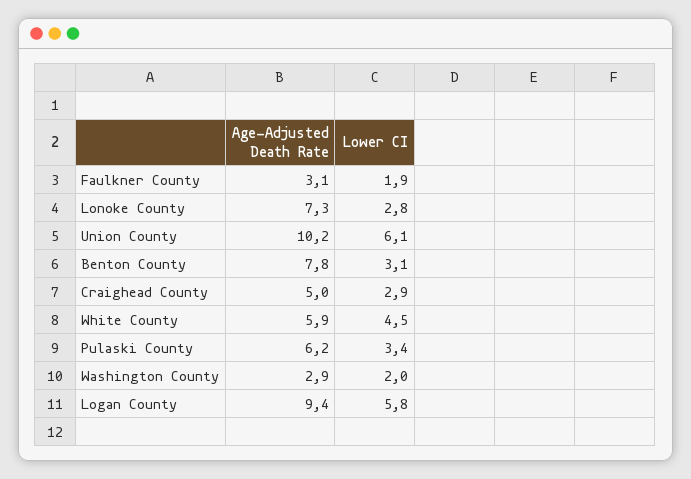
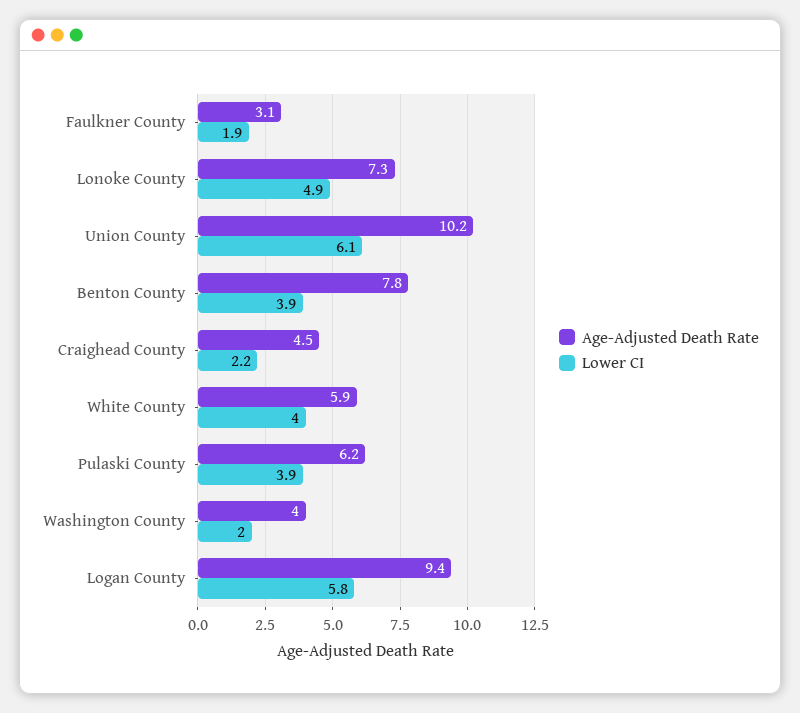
Lower CI, Lonoke County: 2.8 -> 4.9
Lower CI, Benton County: 3.1 -> 3.9
Age-Adjusted Death Rate, Craighead County: 5 -> 4.5
Lower CI, Craighead County: 2.9 -> 2.2
Lower CI, White County: 4.5 -> 4
Lower CI, Pulaski County: 3.4 -> 3.9
Age-Adjusted Death Rate, Washington County: 2.9 -> 4

